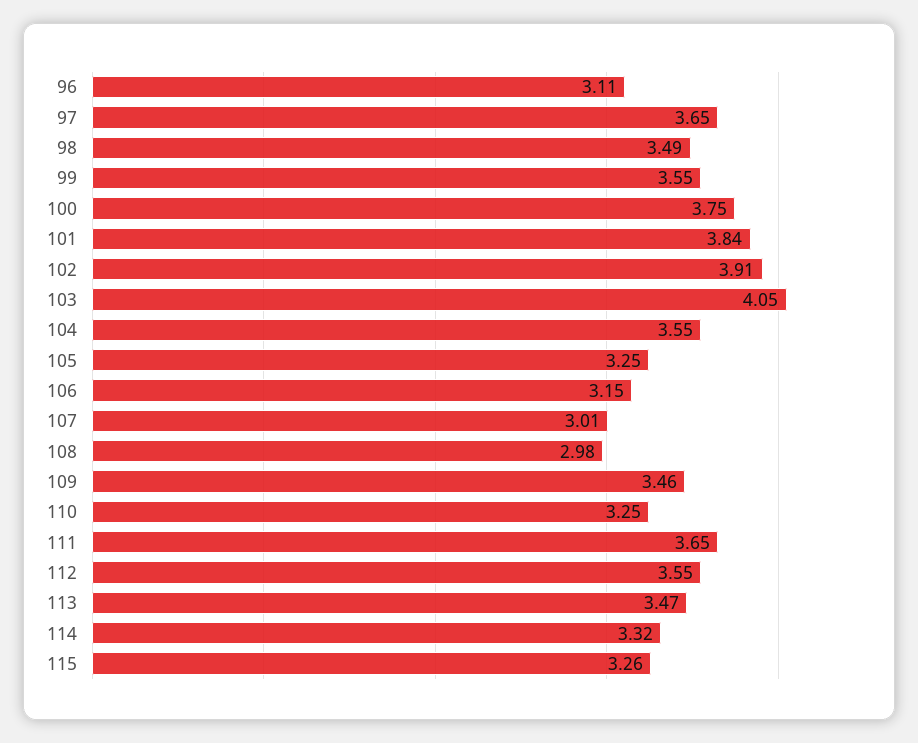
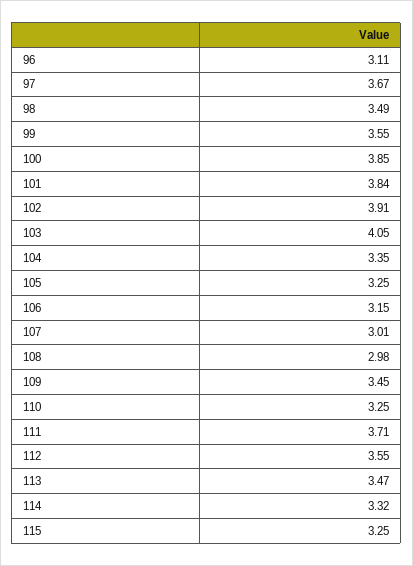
97: 3.65 -> 3.67
100: 3.75 -> 3.85
104: 3.55 -> 3.35
109: 3.46 -> 3.45
111: 3.65 -> 3.71
115: 3.26 -> 3.25

